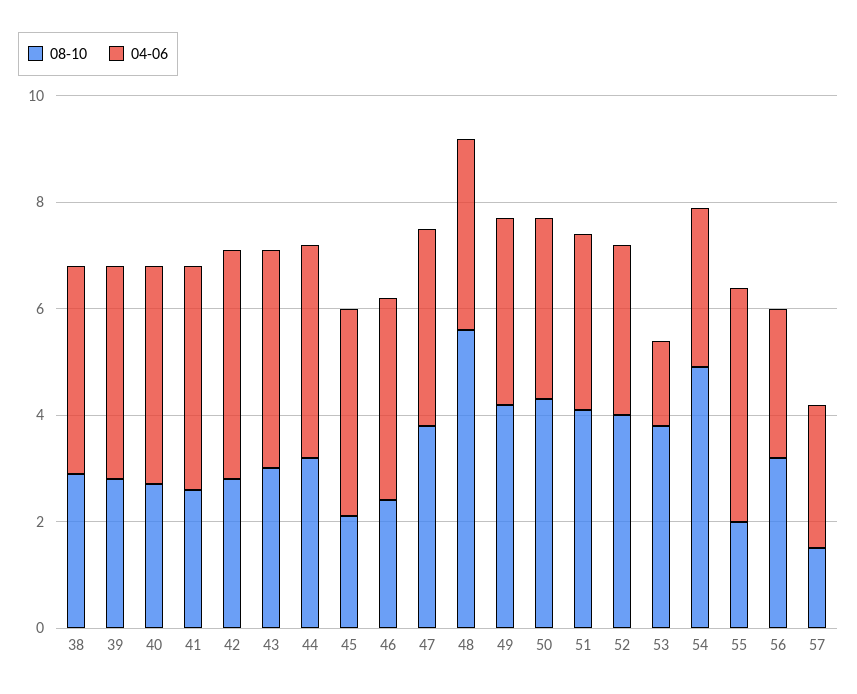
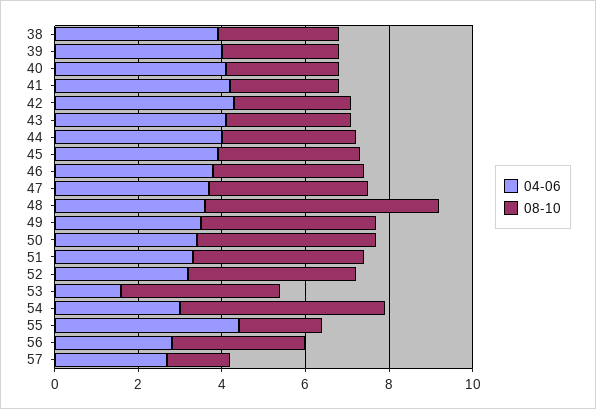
08-10, 45: 2 -> 3.5
08-10, 46: 2.5 -> 3.5

